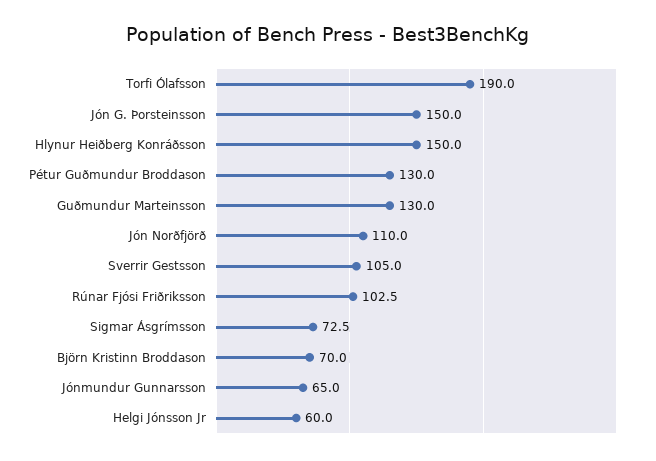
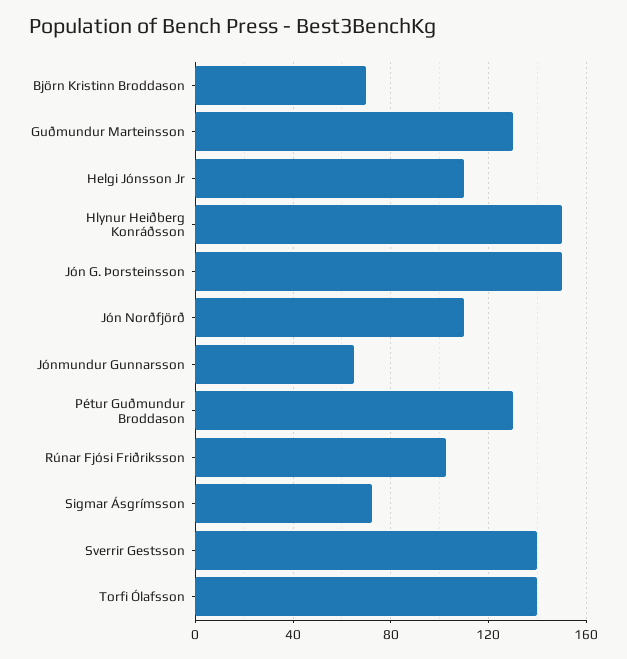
Torfi Ólafsson: 190 -> 140
Sverrir Gestsson: 105 -> 140
Helgi Jónsson Jr: 60 -> 110

